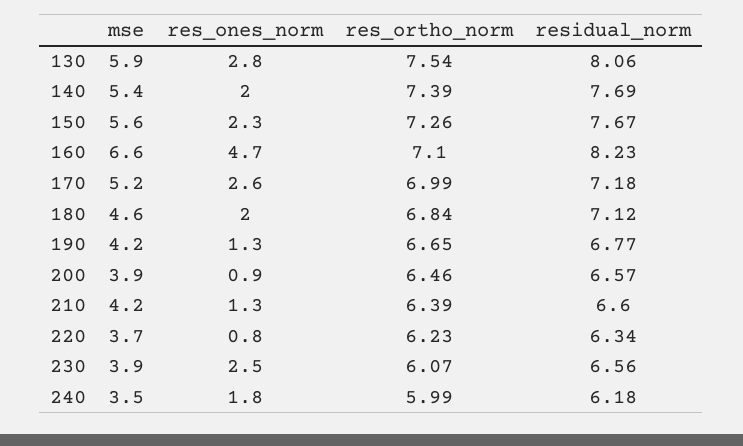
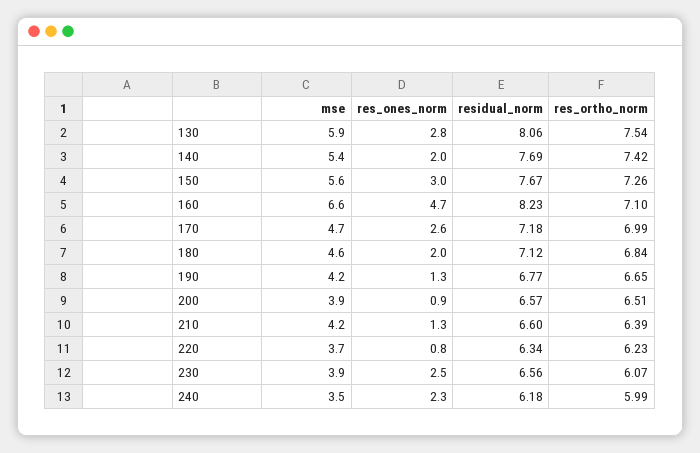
res_ortho_norm, 140: 7.39 -> 7.42
res_ones_norm, 150: 2.3 -> 3
mse, 170: 5.2 -> 4.7
res_ortho_norm, 200: 6.46 -> 6.51
res_ones_norm, 240: 1.8 -> 2.3

